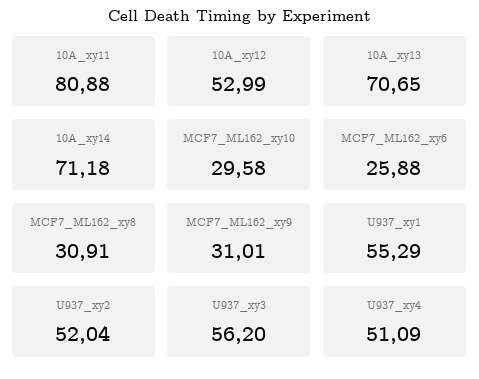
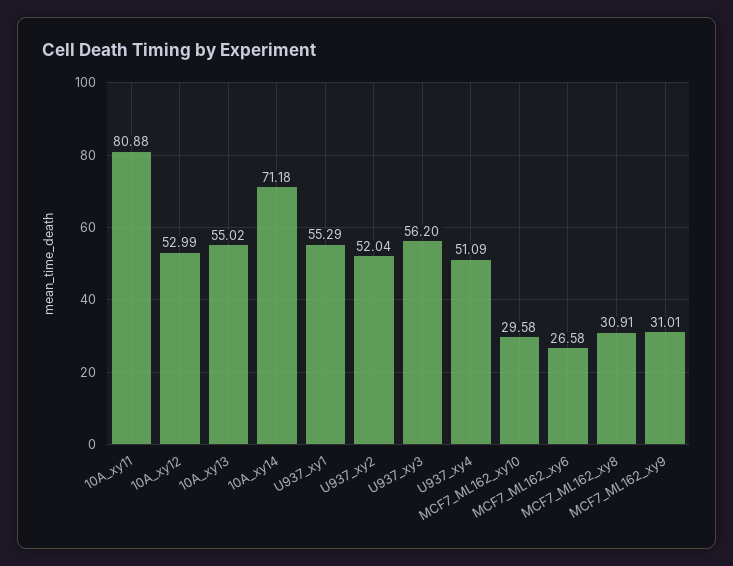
10A_xy13: 70.65 -> 55.02
MCF7_ML162_xy6: 25.88 -> 26.58

